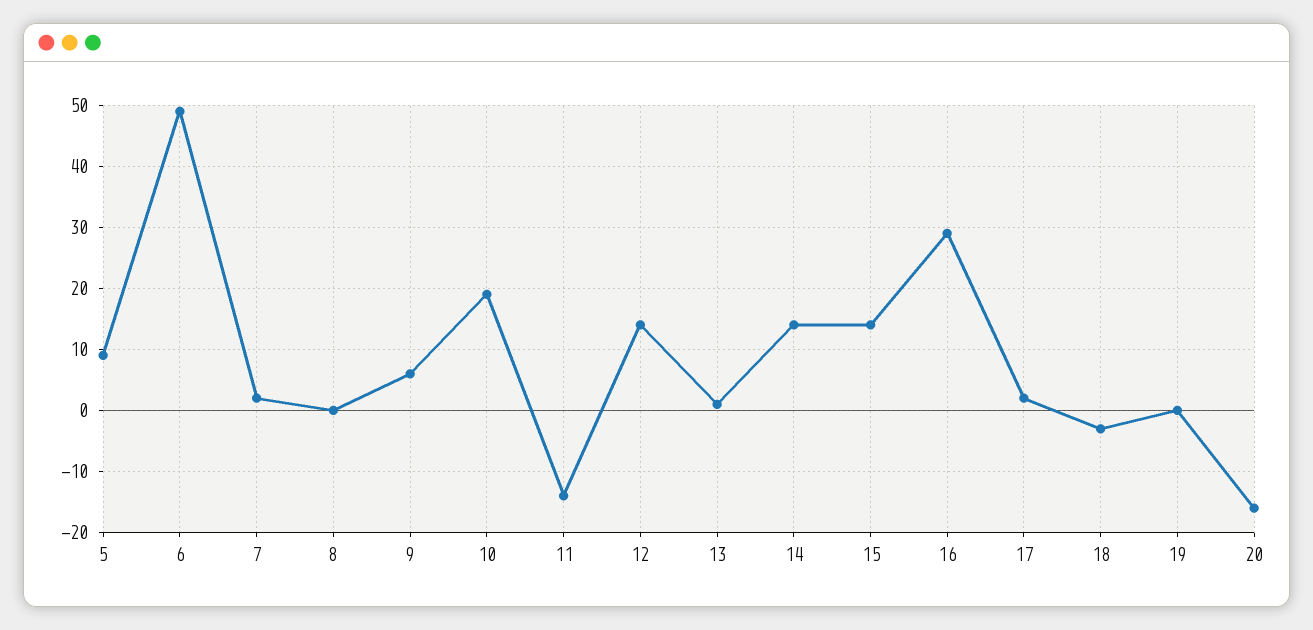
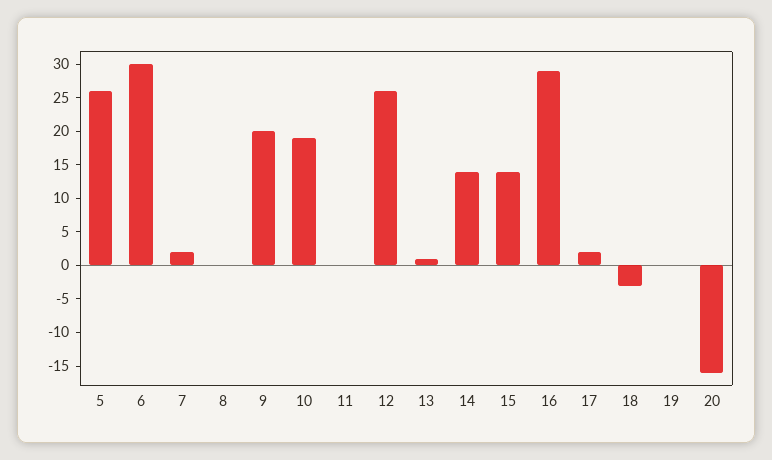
5: 9 -> 25
6: 49 -> 30
9: 6 -> 20
11: -14 -> 0
12: 14 -> 25

